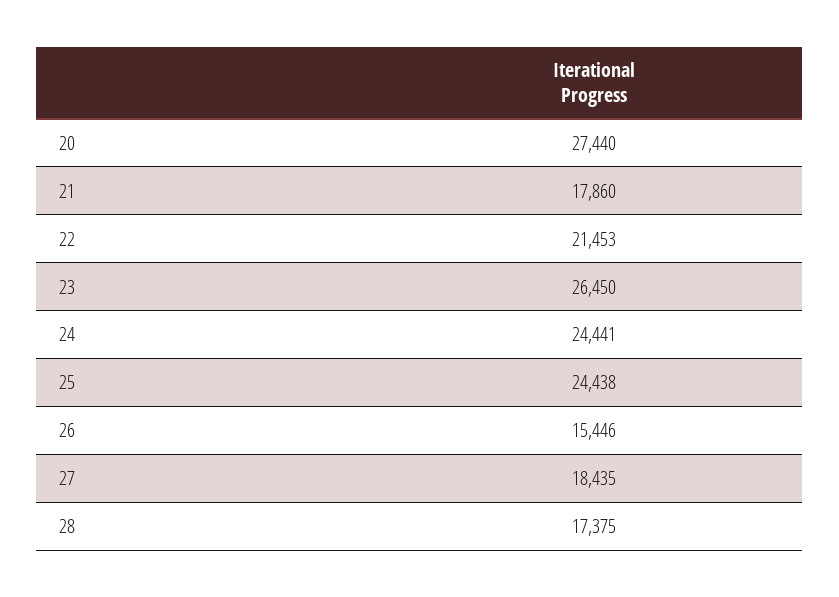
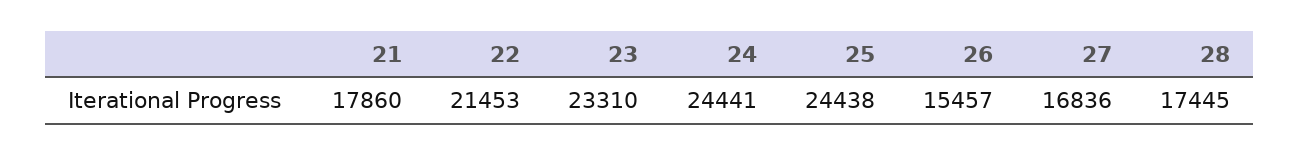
20: 27440 -> none
23: 26450 -> 23310
26: 15446 -> 15457
27: 18435 -> 16836
28: 17375 -> 17445

